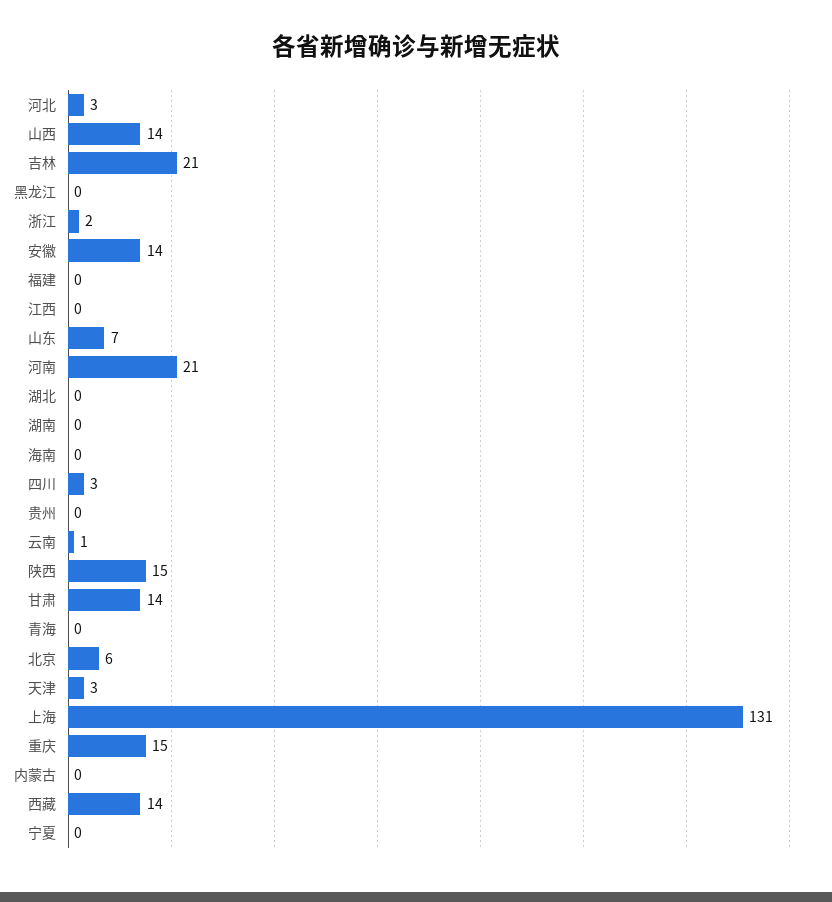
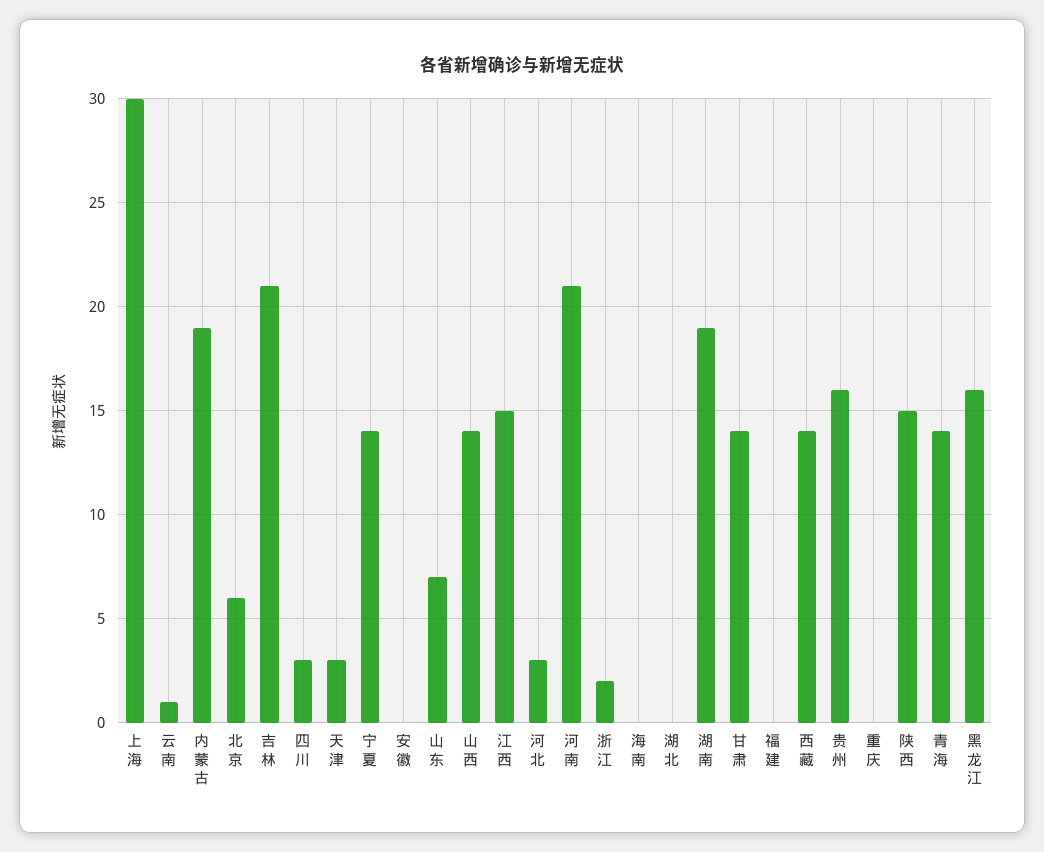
黑龙江: 0 -> 16
安徽: 14 -> 0
江西: 0 -> 15
湖南: 0 -> 19
贵州: 0 -> 16
青海: 0 -> 14
上海: 131 -> 30
重庆: 15 -> 0
内蒙古: 0 -> 19
宁夏: 0 -> 14

